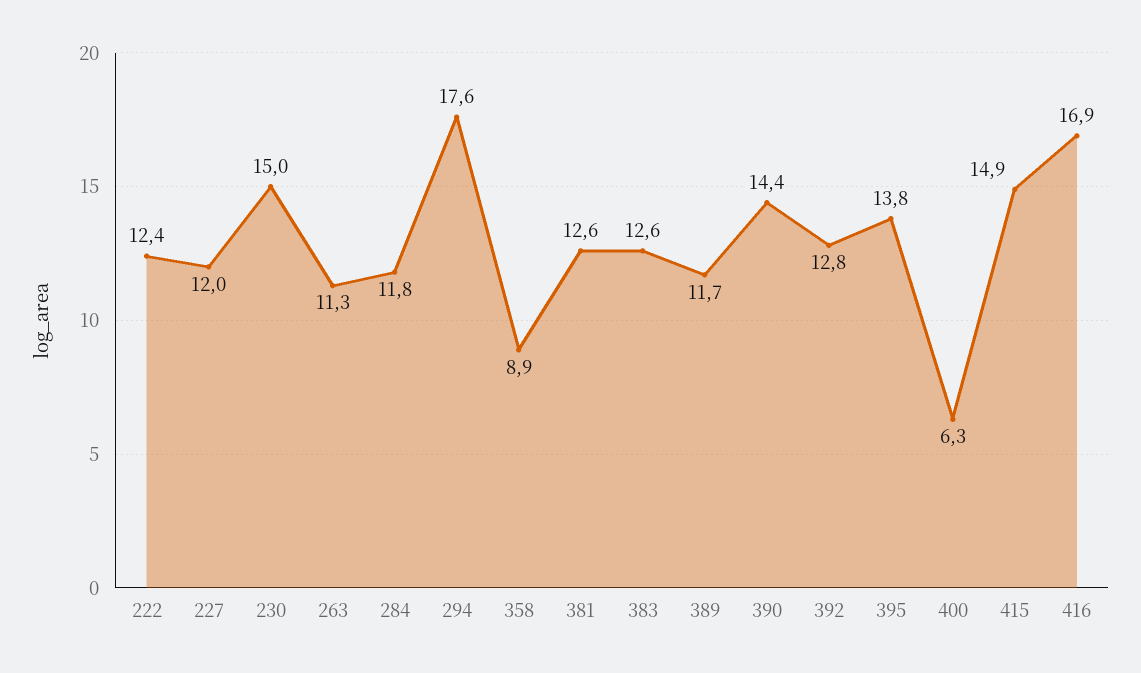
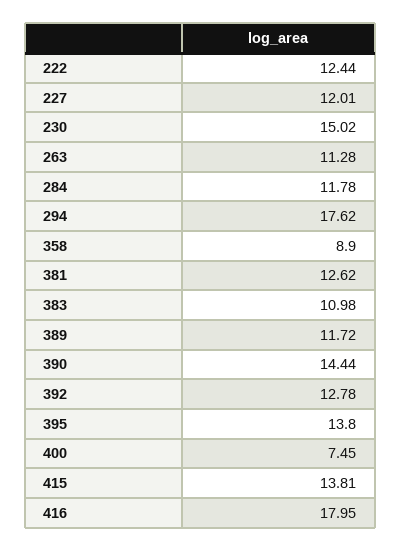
383: 12.6 -> 10.98
400: 6.3 -> 7.45
415: 14.9 -> 13.81
416: 16.9 -> 17.95

